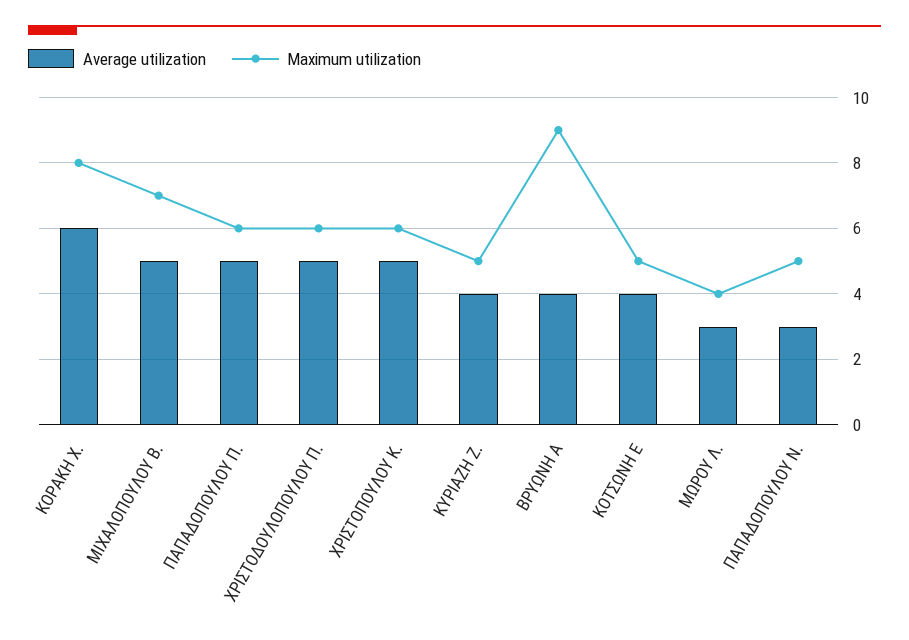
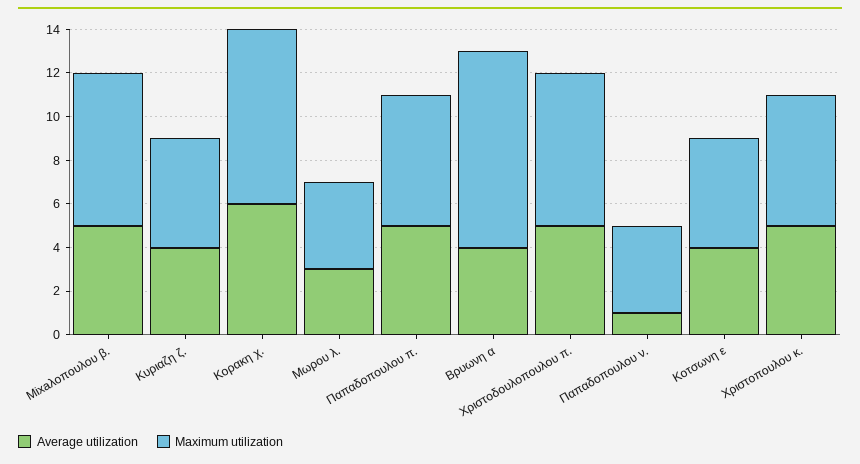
Maximum utilization, ΧΡΙΣΤΟΔΟΥΛΟΠΟΥΛΟΥ Π.: 6 -> 7
Average utilization, ΠΑΠΑΔΟΠΟΥΛΟΥ Ν.: 3 -> 1
Maximum utilization, ΠΑΠΑΔΟΠΟΥΛΟΥ Ν.: 5 -> 4

